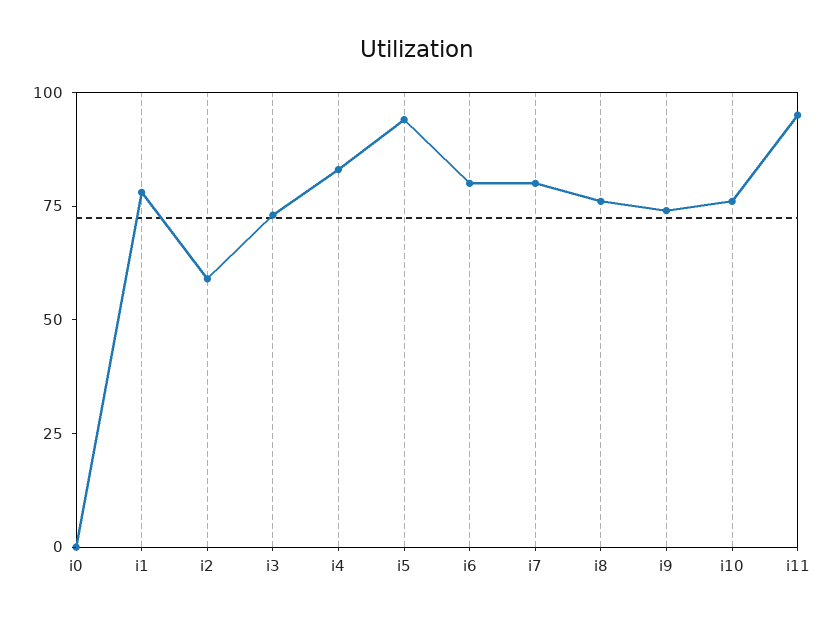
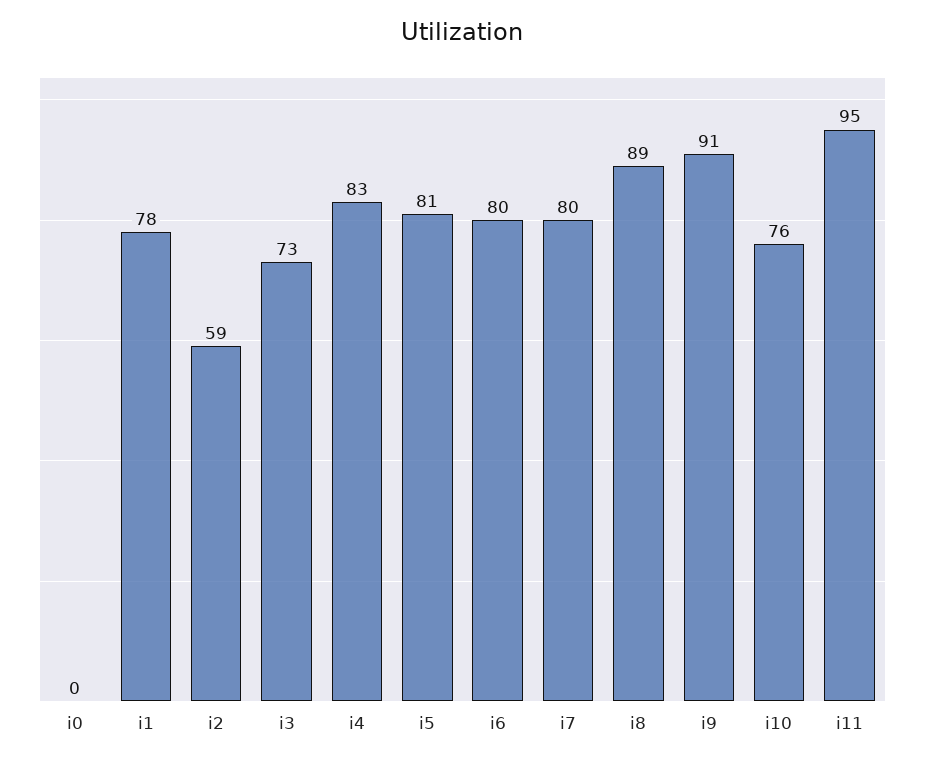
i5: 95 -> 81
i8: 75 -> 89
i9: 75 -> 91

